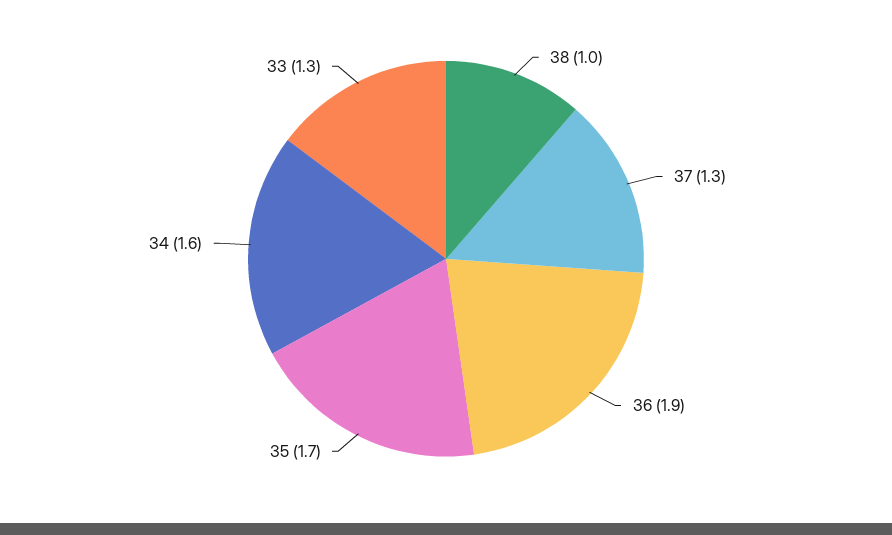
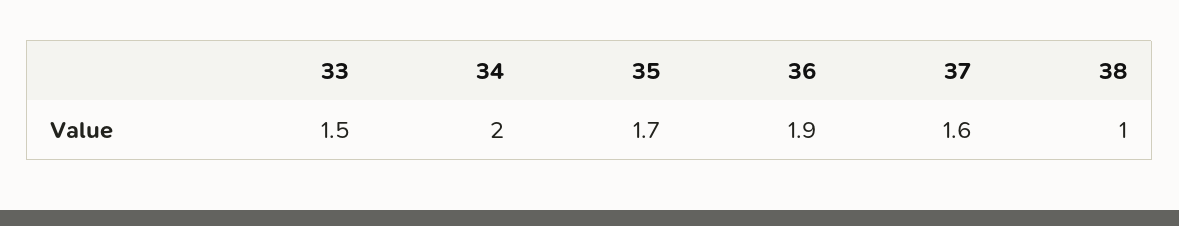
37: 1.3 -> 1.6
34: 1.6 -> 2
33: 1.3 -> 1.5

